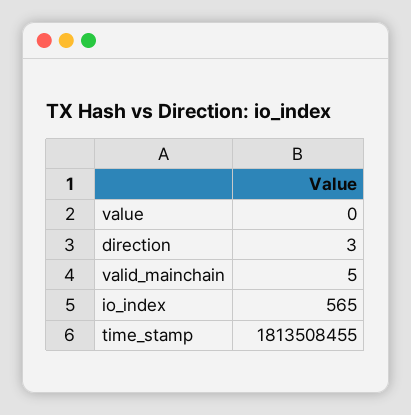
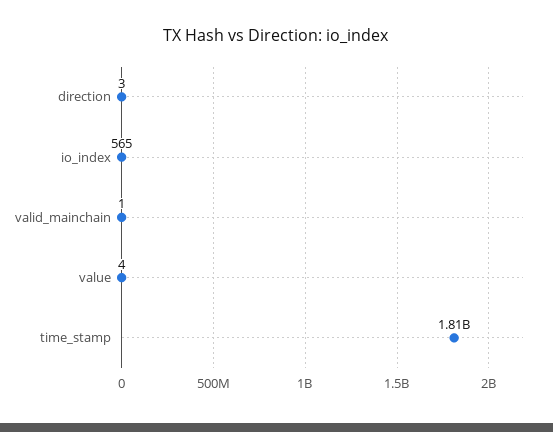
value: 0 -> 4
valid_mainchain: 5 -> 1

